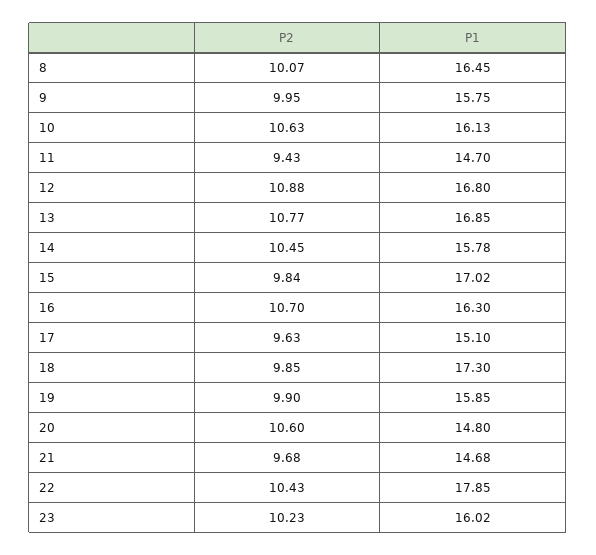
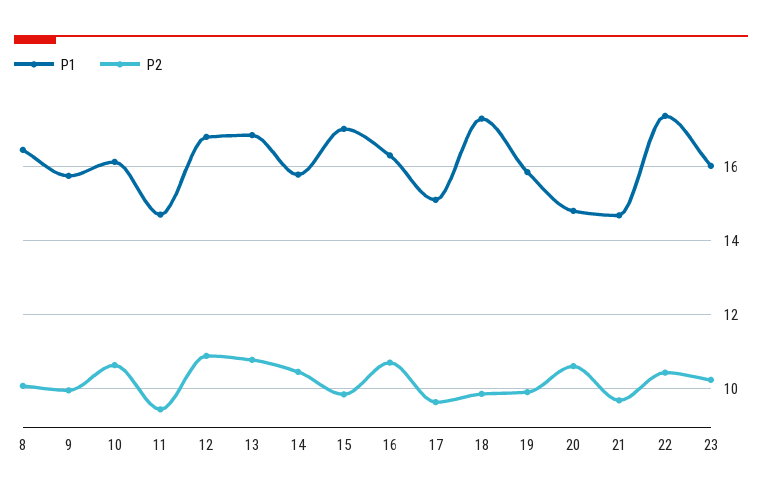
P1, 22: 17.85 -> 17.4

